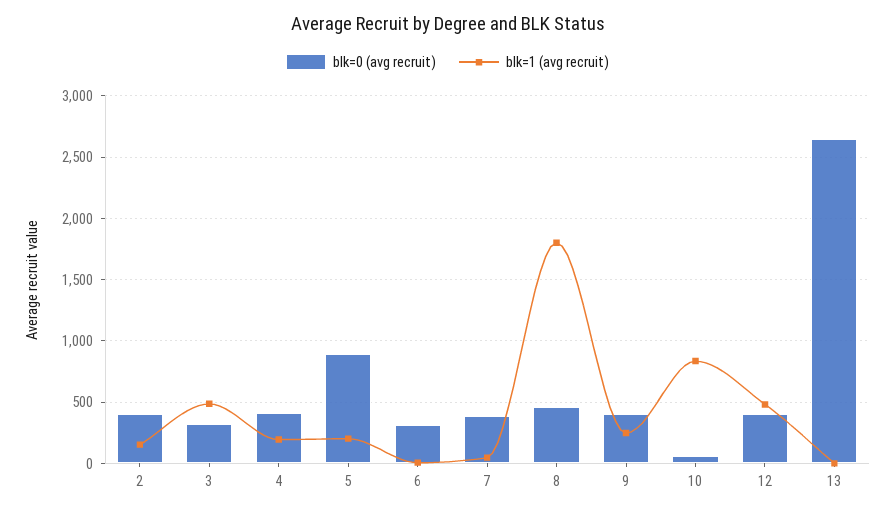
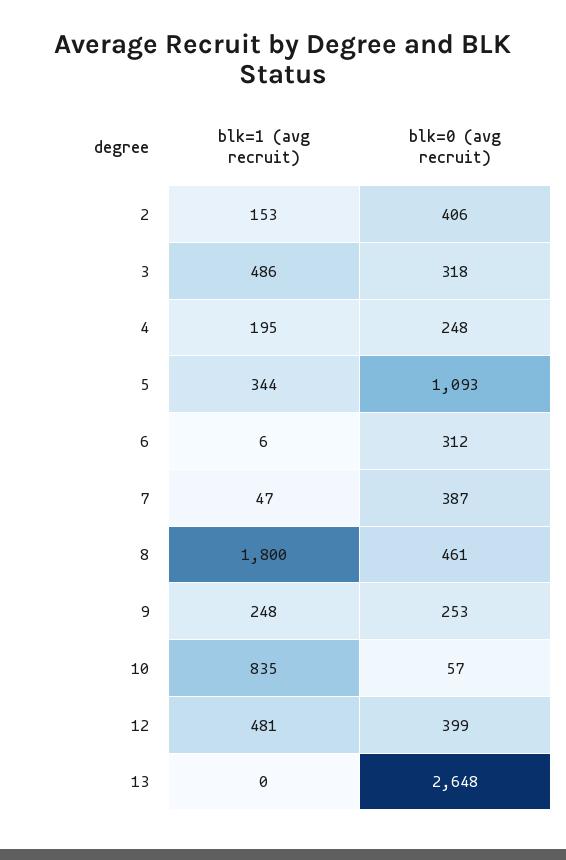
blk=0 (avg recruit), 4: 400 -> 248
blk=0 (avg recruit), 5: 900 -> 1093
blk=1 (avg recruit), 5: 200 -> 344
blk=0 (avg recruit), 9: 400 -> 253

